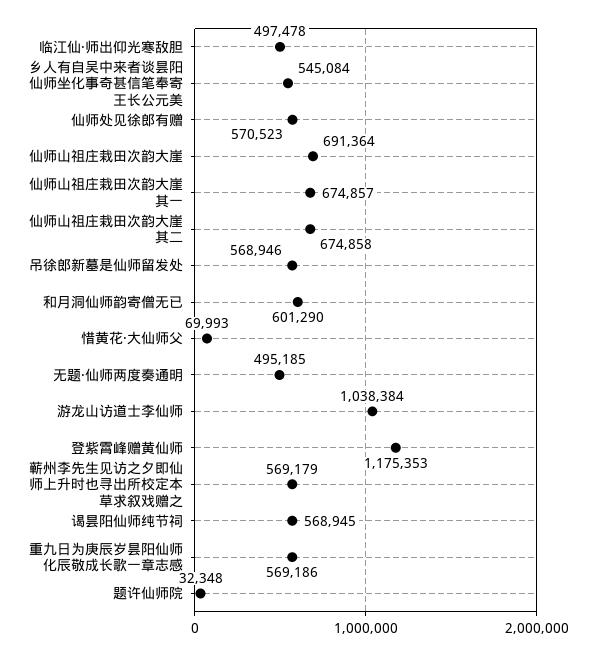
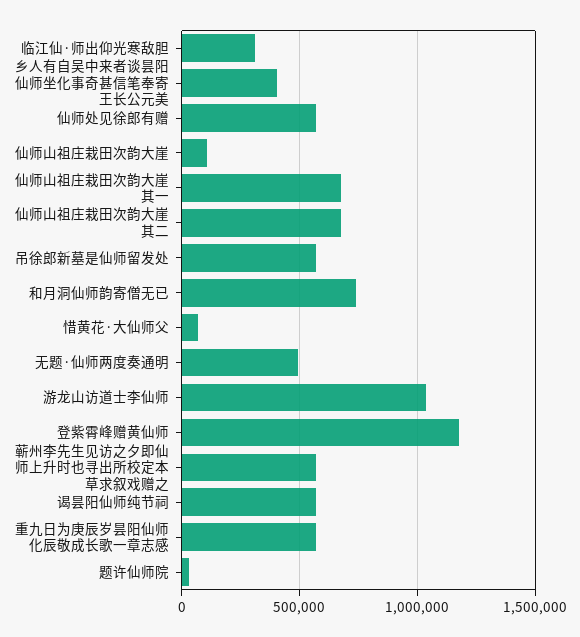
临江仙·师出仰光寒敌胆: 497478 -> 300000
乡人有自吴中来者谈昙阳仙师坐化事奇甚信笔奉寄王长公元美: 545084 -> 400000
仙师山祖庄栽田次韵大崖: 691364 -> 100000
和月洞仙师韵寄僧无已: 601290 -> 750000

